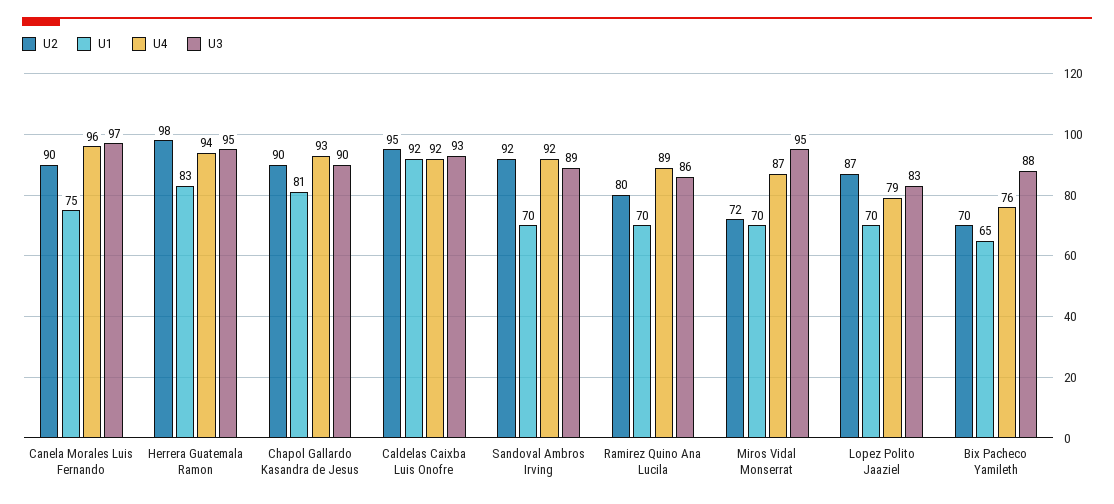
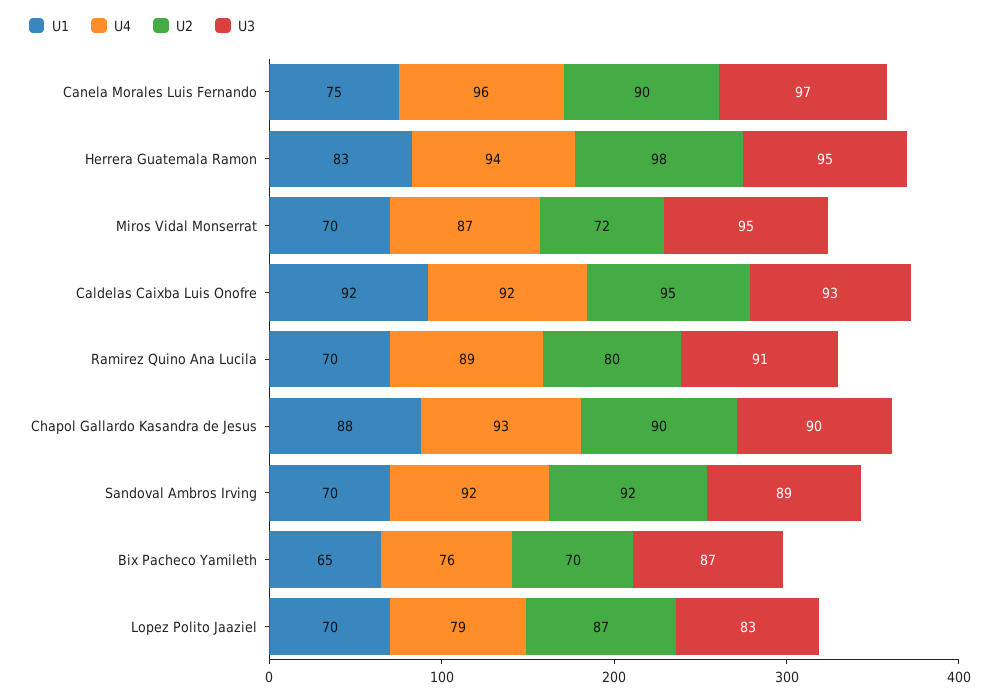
U1, Chapol Gallardo Kasandra de Jesus: 81 -> 88
U3, Ramirez Quino Ana Lucila: 86 -> 91
U3, Bix Pacheco Yamileth: 88 -> 87

